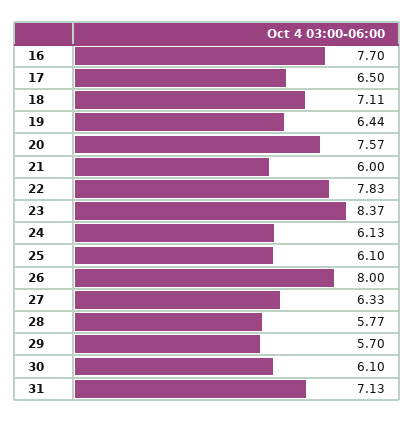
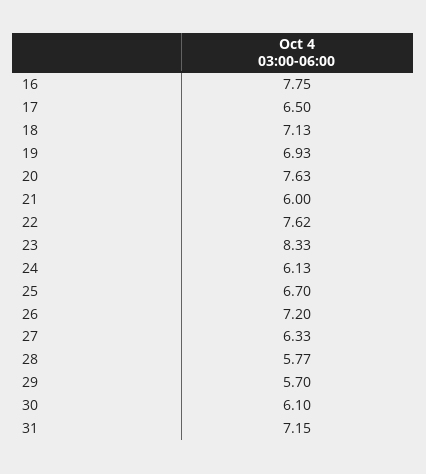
16: 7.7 -> 7.75
18: 7.11 -> 7.13
19: 6.44 -> 6.93
20: 7.57 -> 7.63
22: 7.83 -> 7.62
23: 8.37 -> 8.33
25: 6.1 -> 6.7
26: 8 -> 7.2
31: 7.13 -> 7.15

